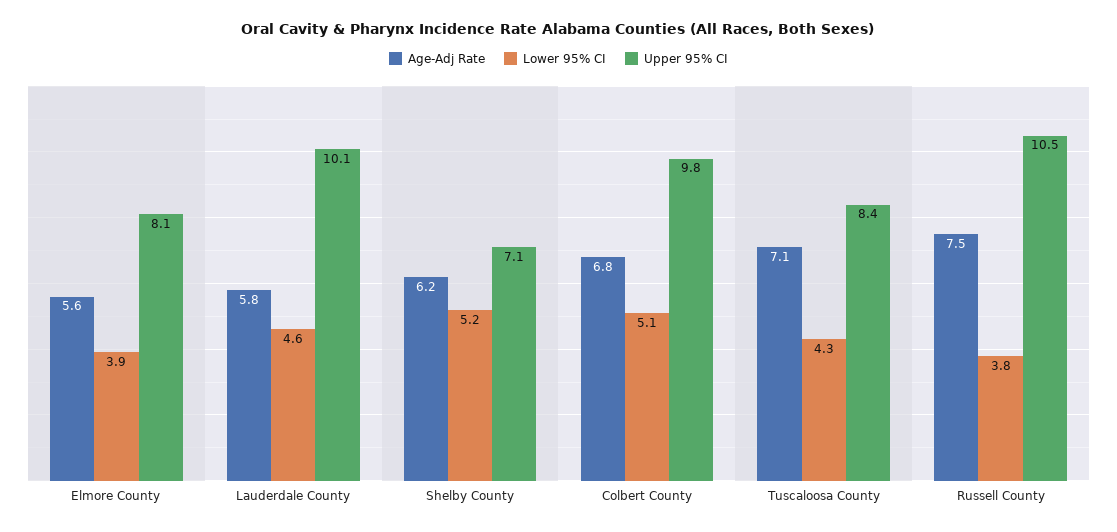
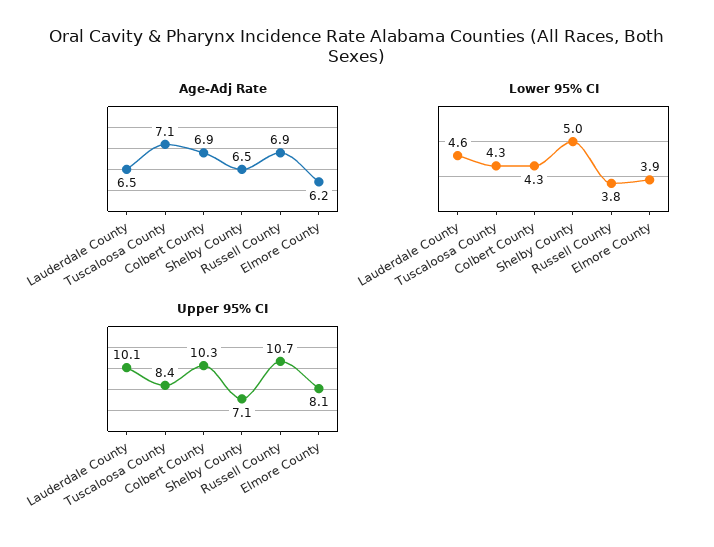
Age-Adj Rate, Elmore County: 5.6 -> 6.2
Age-Adj Rate, Lauderdale County: 5.8 -> 6.5
Age-Adj Rate, Shelby County: 6.2 -> 6.5
Lower 95% CI, Shelby County: 5.2 -> 5
Age-Adj Rate, Colbert County: 6.8 -> 6.9
Lower 95% CI, Colbert County: 5.1 -> 4.3
Upper 95% CI, Colbert County: 9.8 -> 10.3
Age-Adj Rate, Russell County: 7.5 -> 6.9
Upper 95% CI, Russell County: 10.5 -> 10.7

